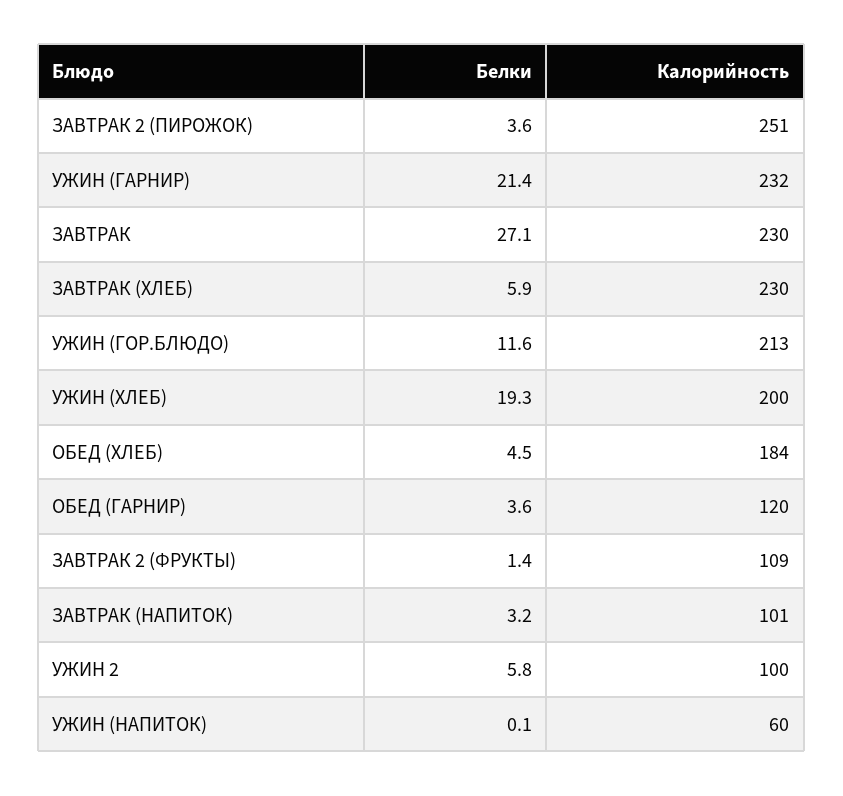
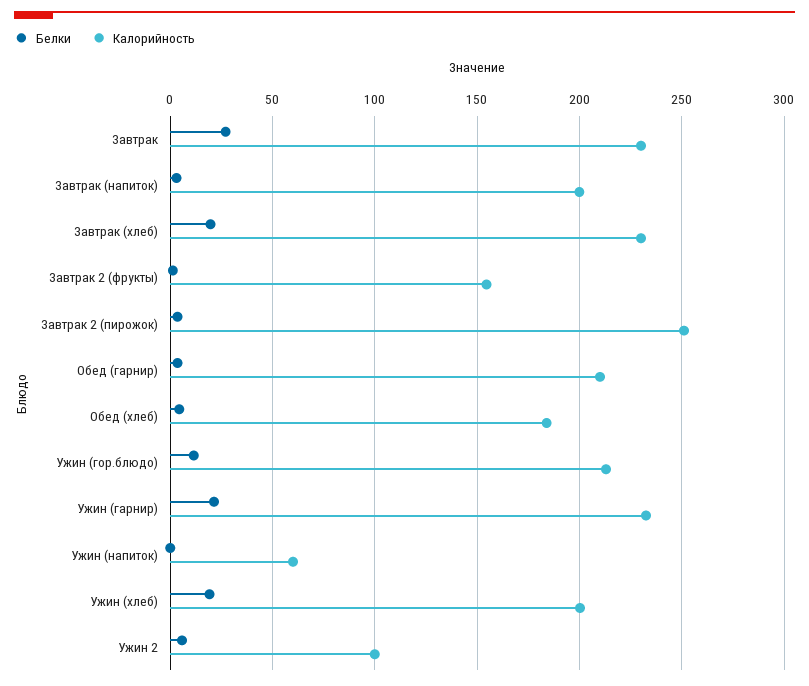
Белки, ЗАВТРАК (ХЛЕБ): 5.9 -> 20
Калорийность, ОБЕД (ГАРНИР): 120 -> 210
Калорийность, ЗАВТРАК 2 (ФРУКТЫ): 109 -> 155
Калорийность, ЗАВТРАК (НАПИТОК): 101 -> 200

